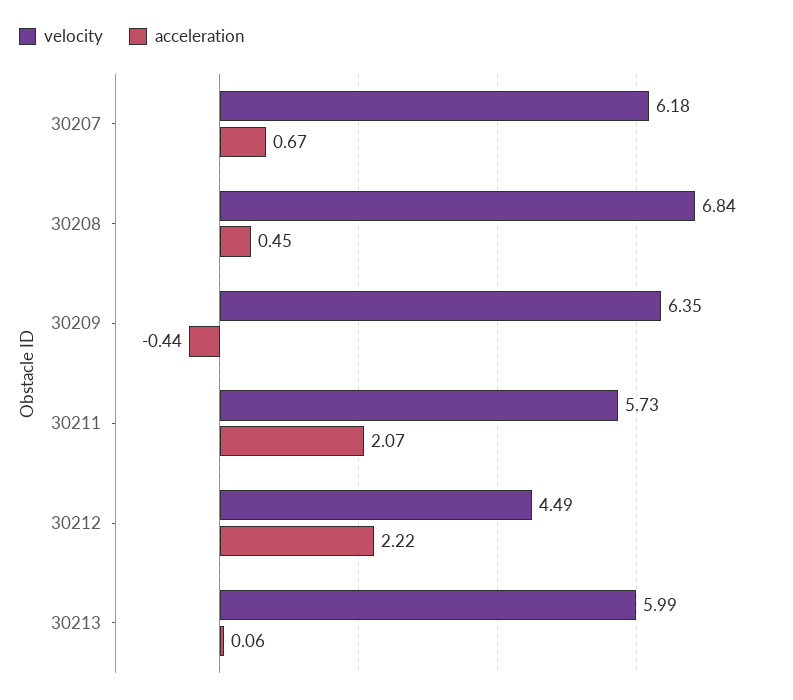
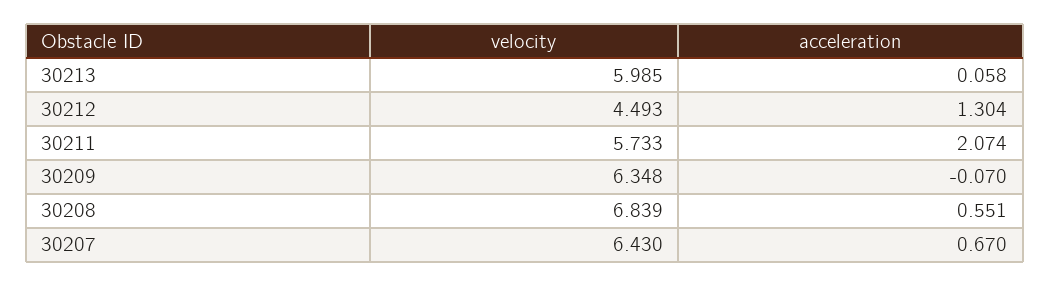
velocity, 30207: 6.18 -> 6.43
acceleration, 30208: 0.45 -> 0.551
acceleration, 30209: -0.44 -> -0.07
acceleration, 30212: 2.22 -> 1.304

